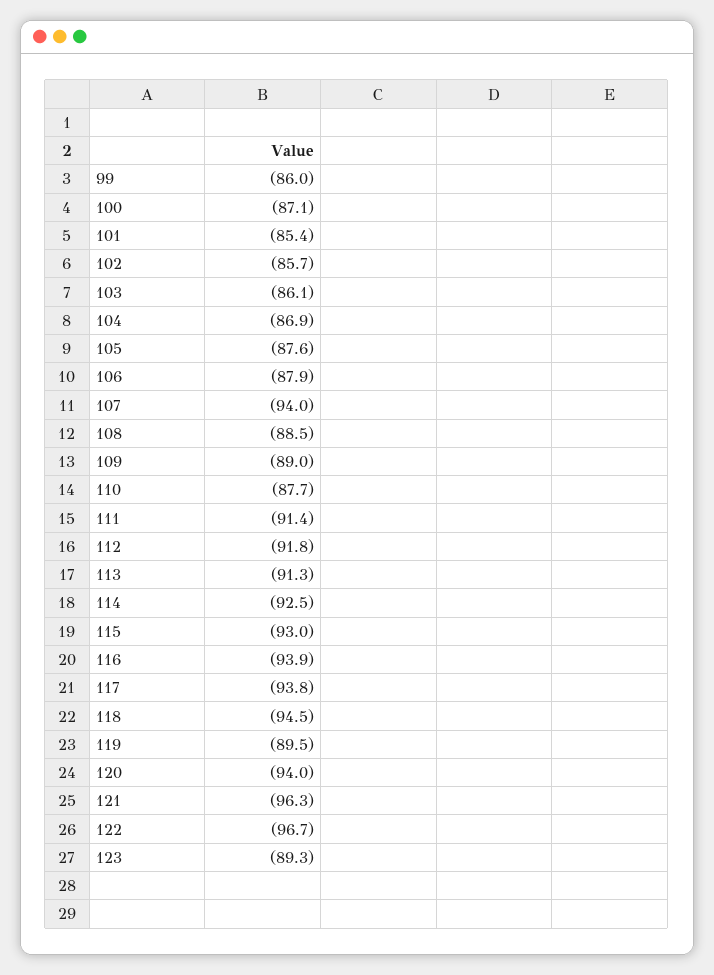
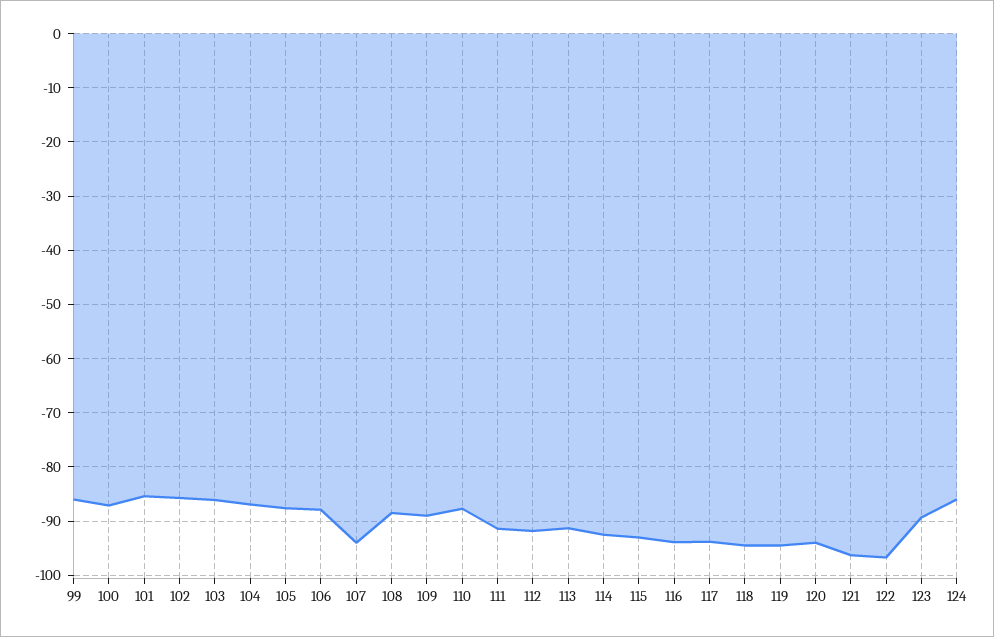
119: -89.5 -> -94
124: none -> -86

